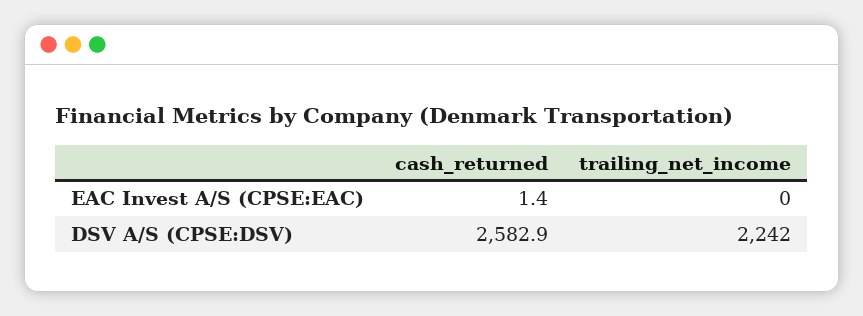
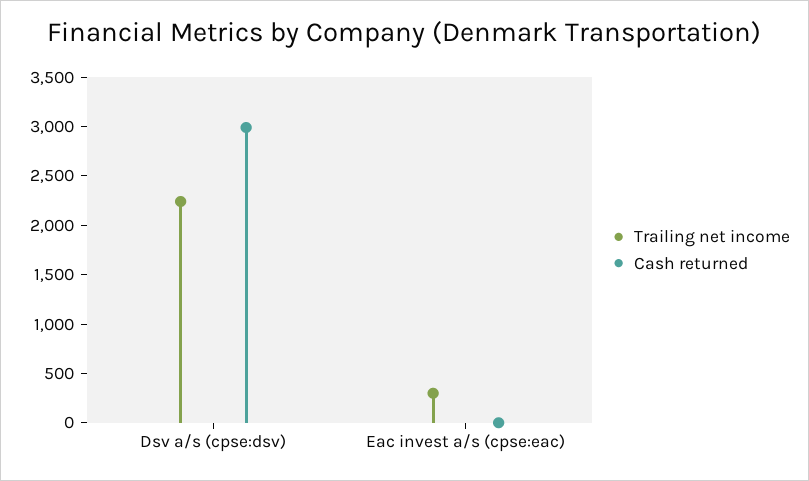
trailing_net_income, EAC Invest A/S (CPSE:EAC): 0 -> 300
cash_returned, DSV A/S (CPSE:DSV): 2582.9 -> 3000

